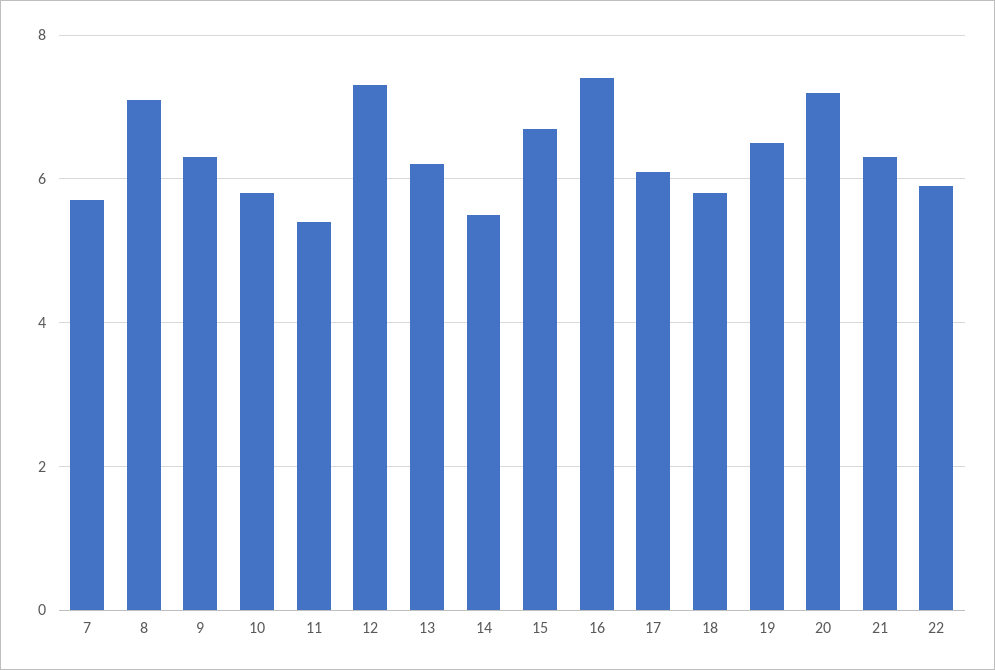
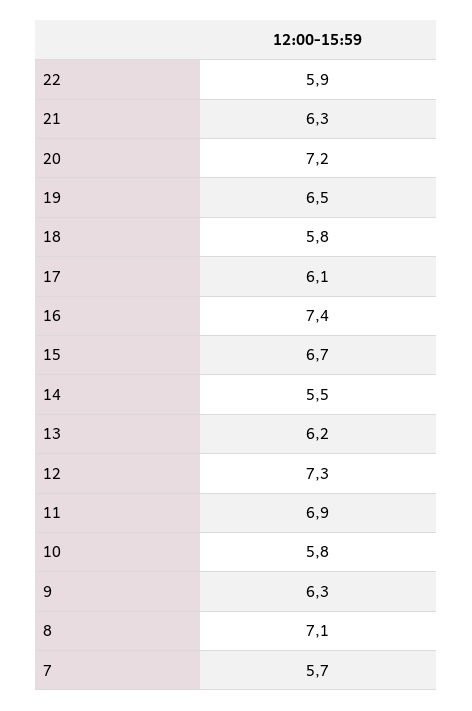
11: 5.5 -> 6.9

